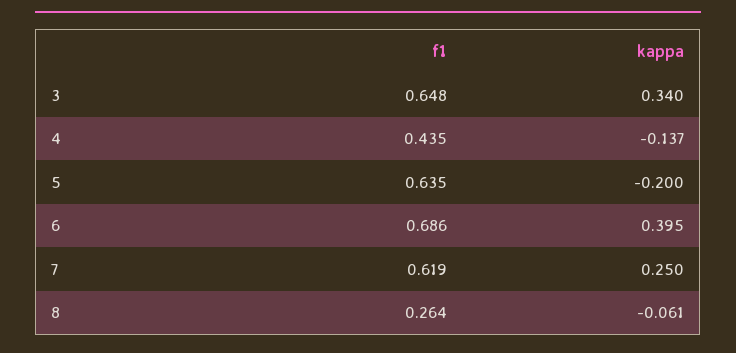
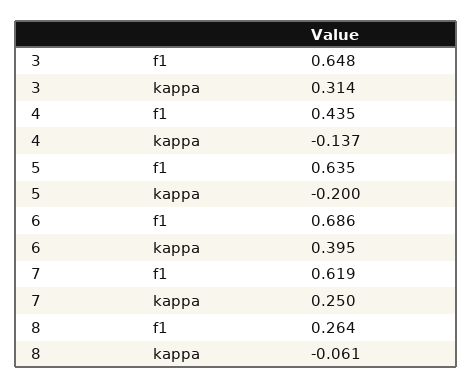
kappa, 3: 0.34 -> 0.314

